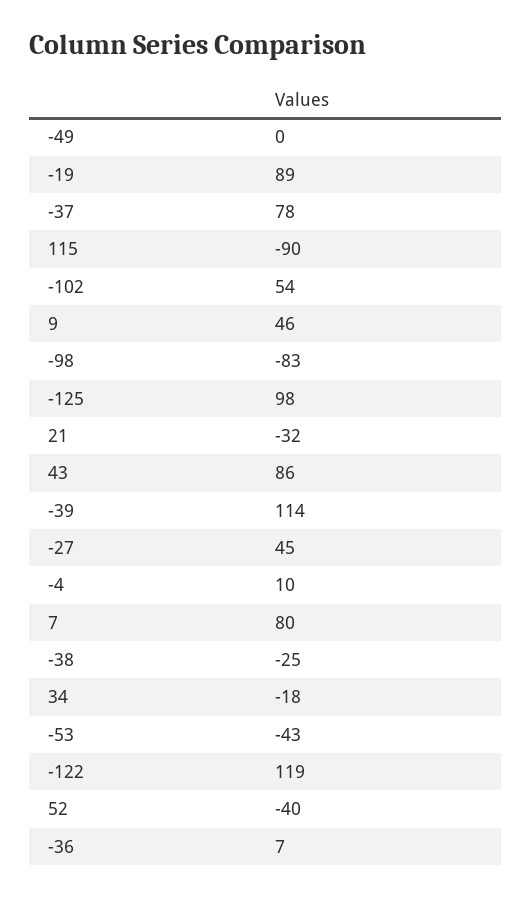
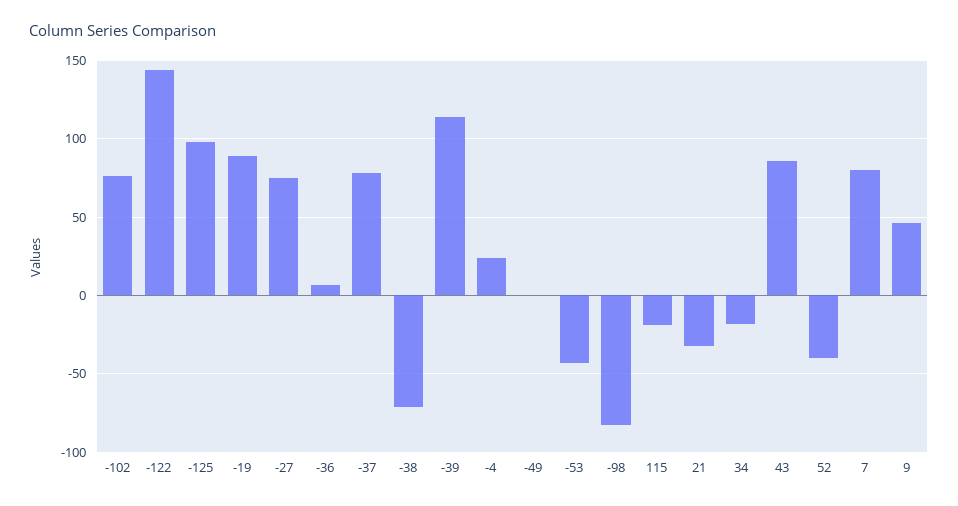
115: -90 -> -20
-102: 54 -> 75
-27: 45 -> 75
-4: 10 -> 25
-38: -25 -> -70
-122: 119 -> 145

